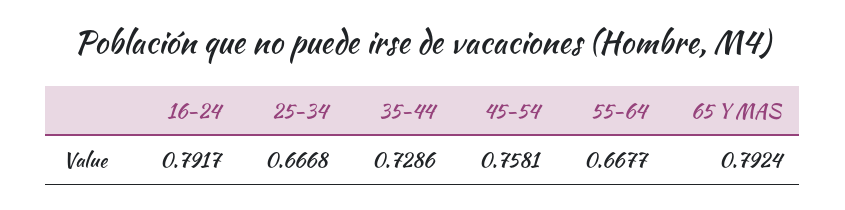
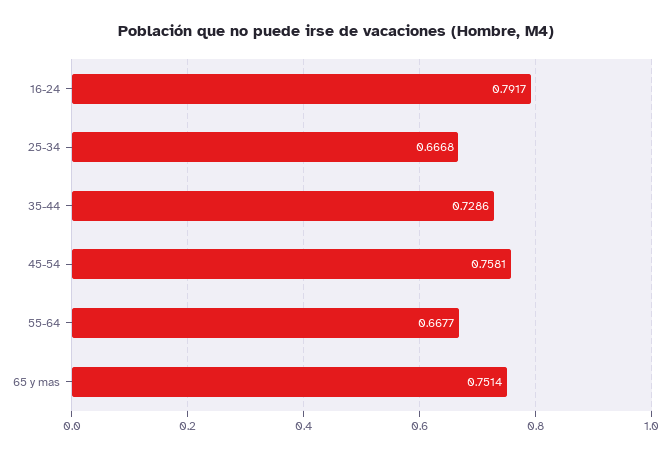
65 Y MAS: 0.7924 -> 0.7514

